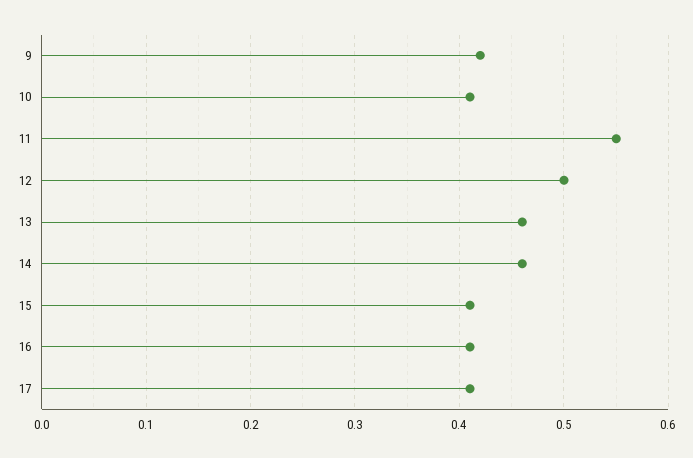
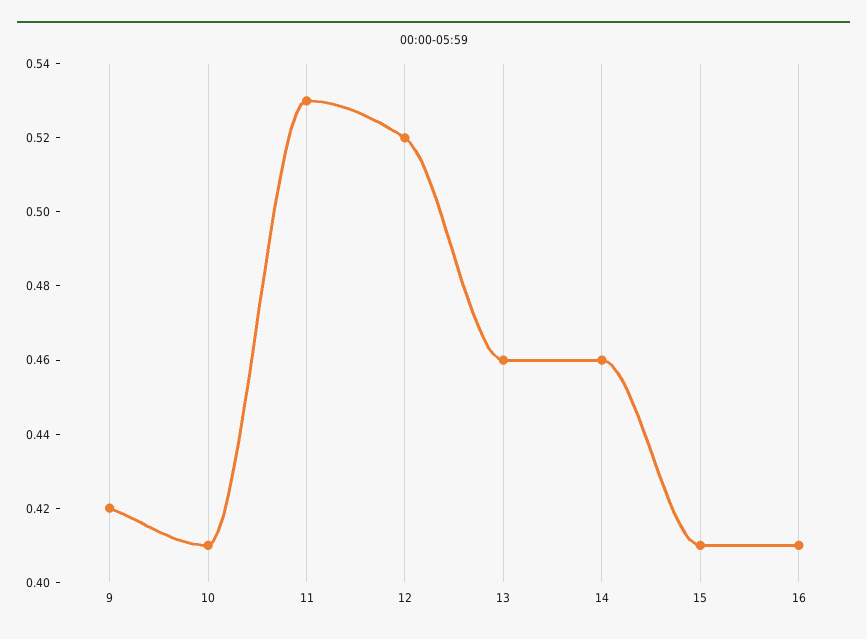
11: 0.55 -> 0.53
12: 0.5 -> 0.52
17: 0.41 -> none

